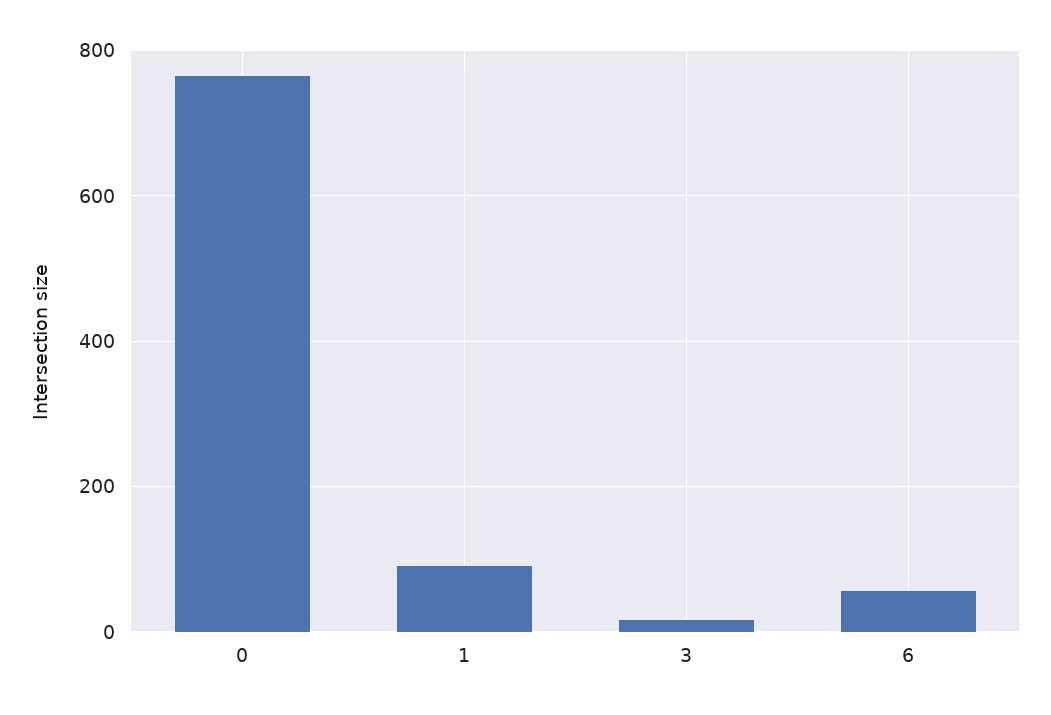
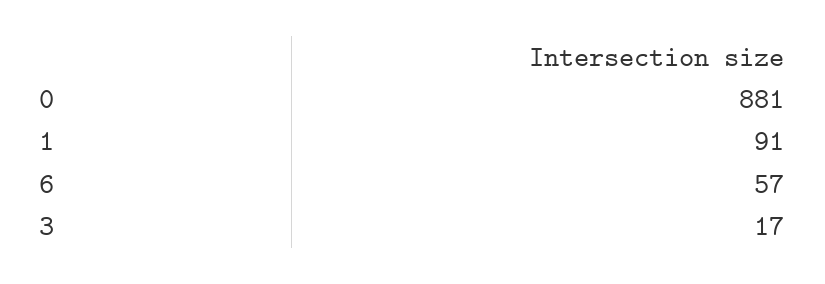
0: 760 -> 881

